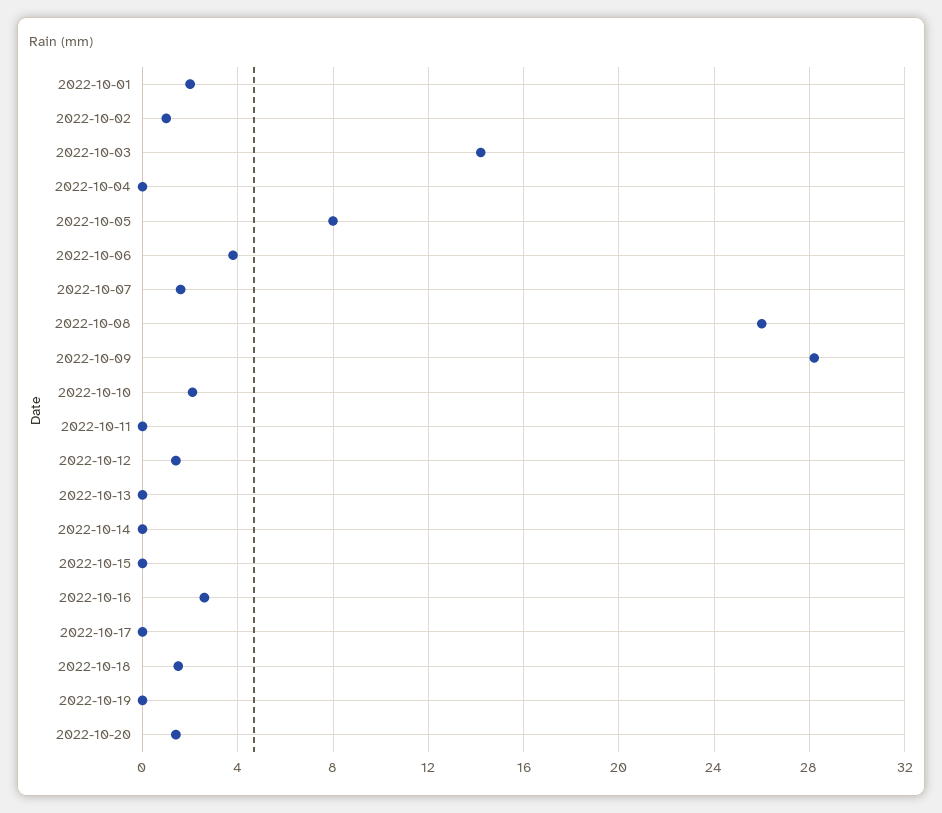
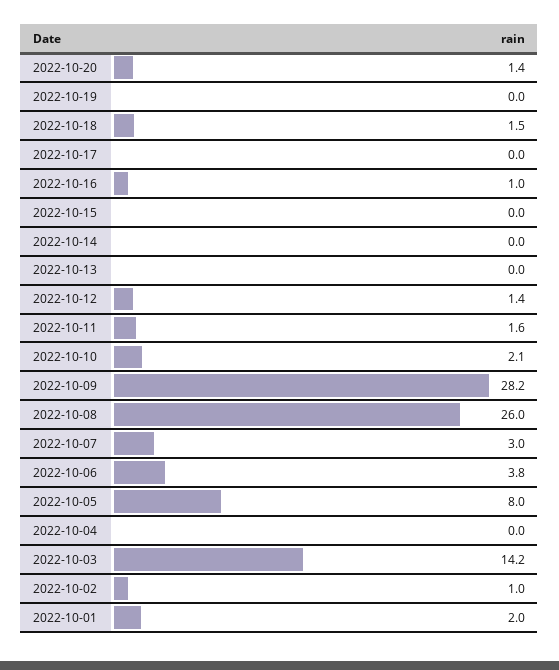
2022-10-07: 1.5 -> 3
2022-10-11: 0 -> 1.6
2022-10-16: 2.5 -> 1

